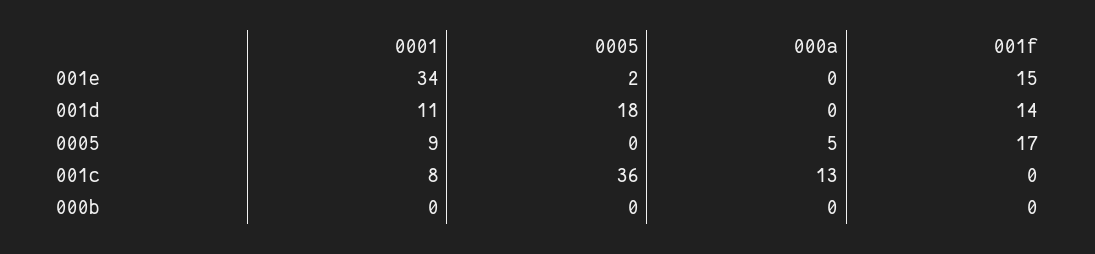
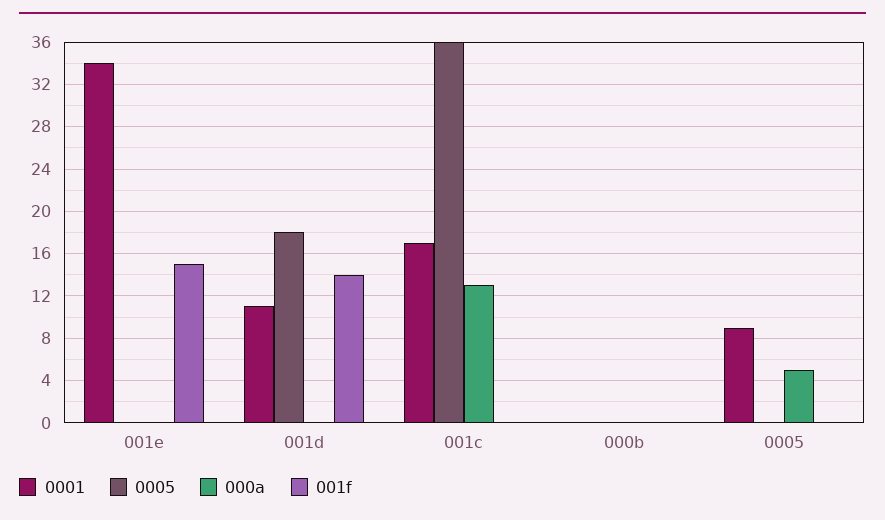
0005, 001e: 2 -> 0
001f, 0005: 17 -> 0
0001, 001c: 8 -> 17

